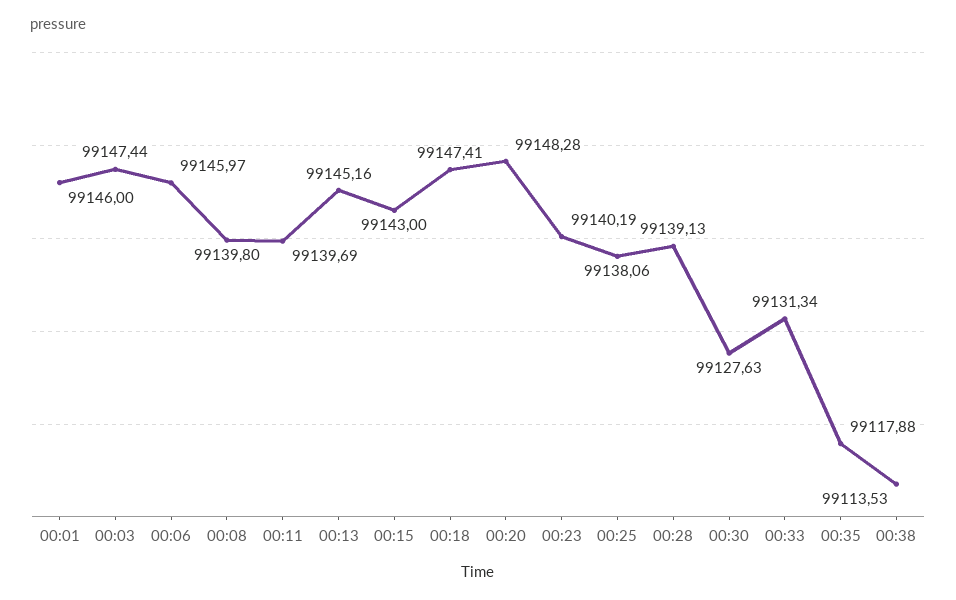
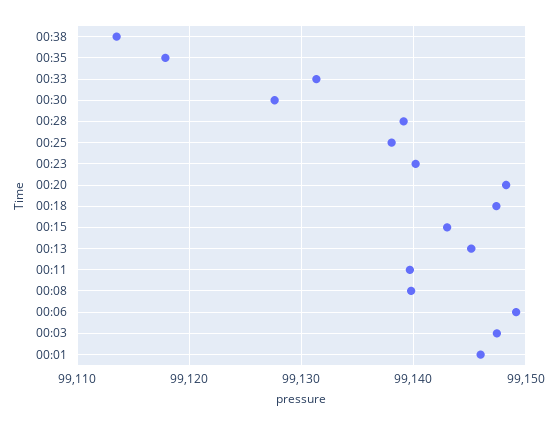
00:06: 99145.97 -> 99149

